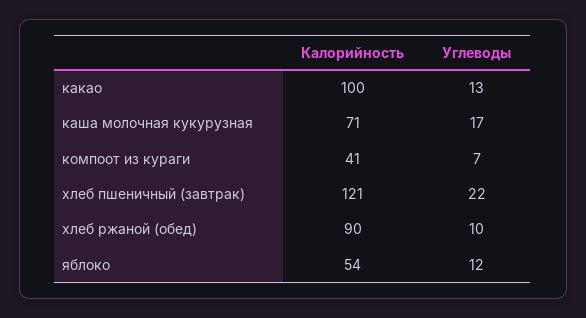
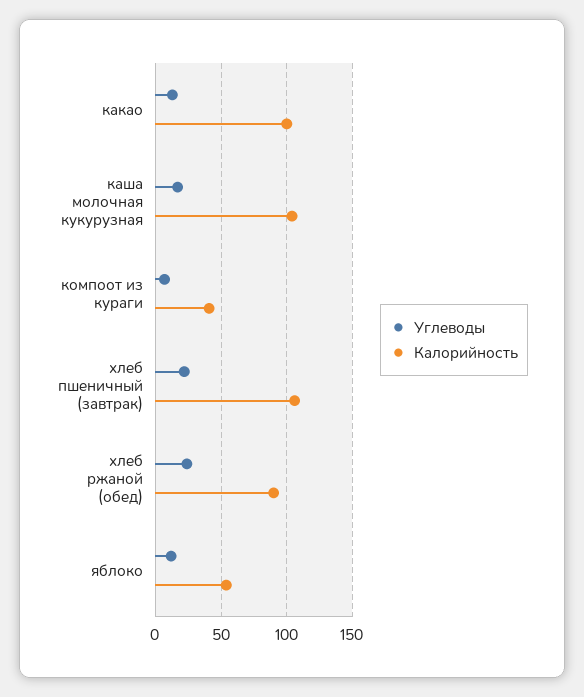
Калорийность, каша молочная кукурузная: 71 -> 105
Калорийность, хлеб пшеничный (завтрак): 121 -> 105
Углеводы, хлеб ржаной (обед): 10 -> 25

